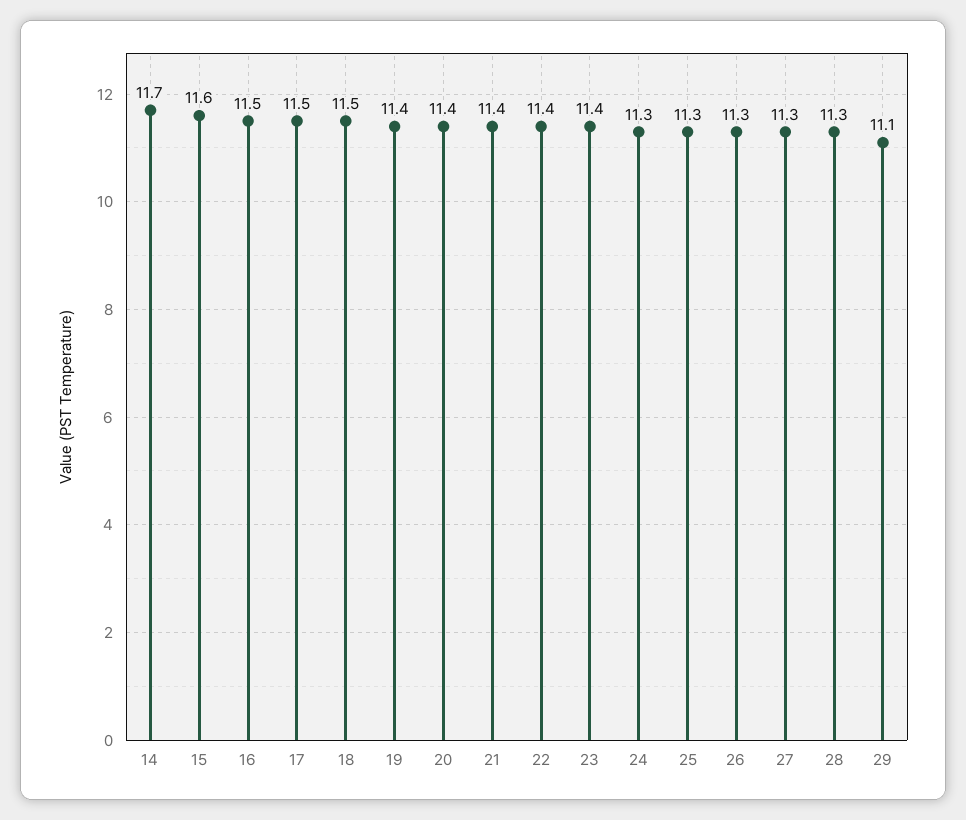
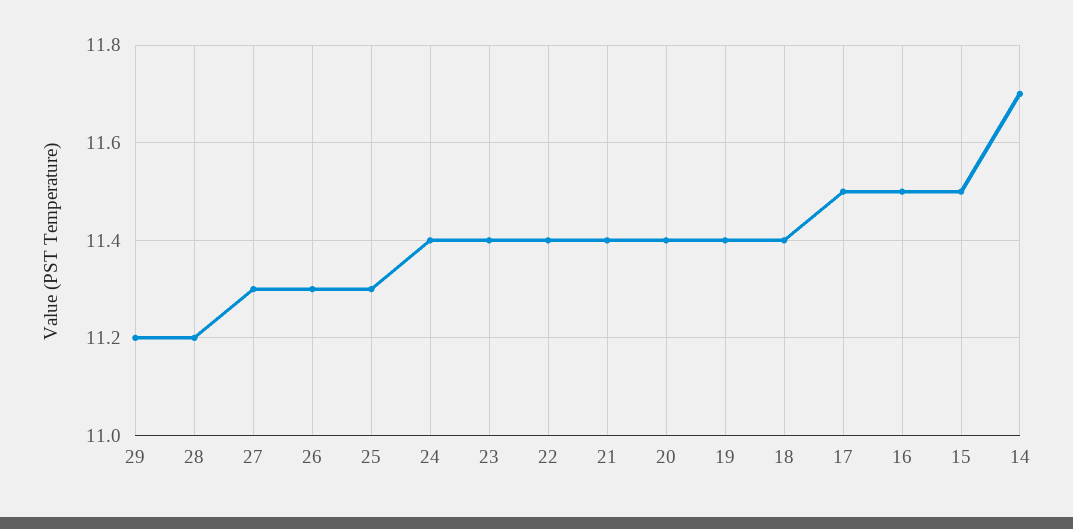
15: 11.6 -> 11.5
18: 11.5 -> 11.4
24: 11.3 -> 11.4
28: 11.3 -> 11.2
29: 11.1 -> 11.2

